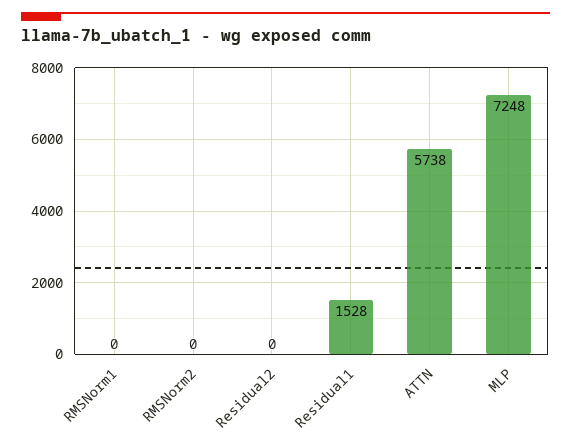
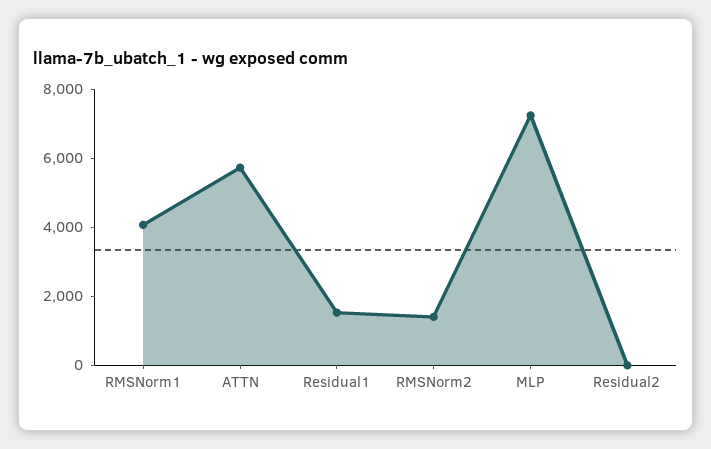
RMSNorm1: 0 -> 4000
RMSNorm2: 0 -> 1500

